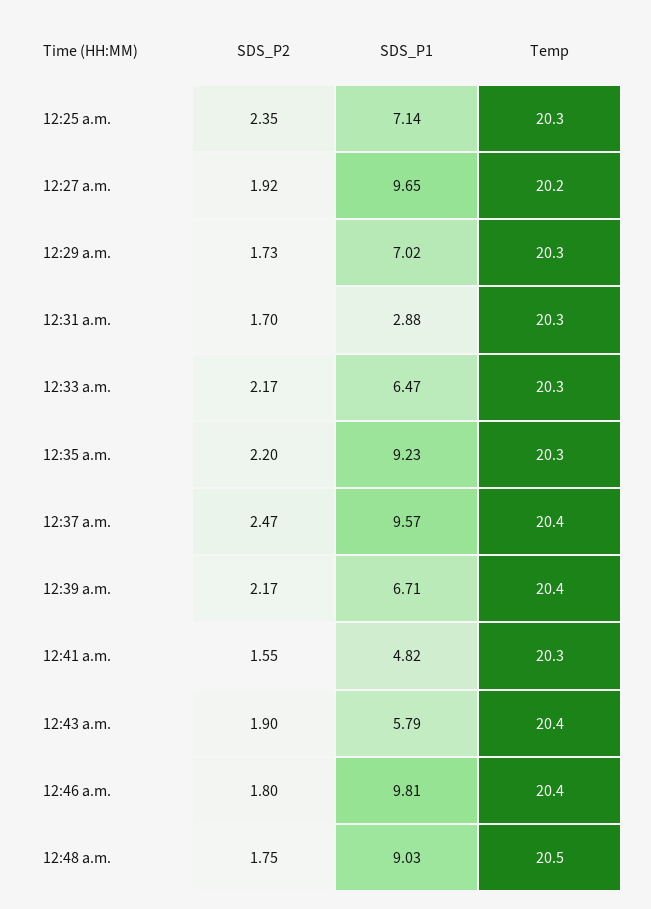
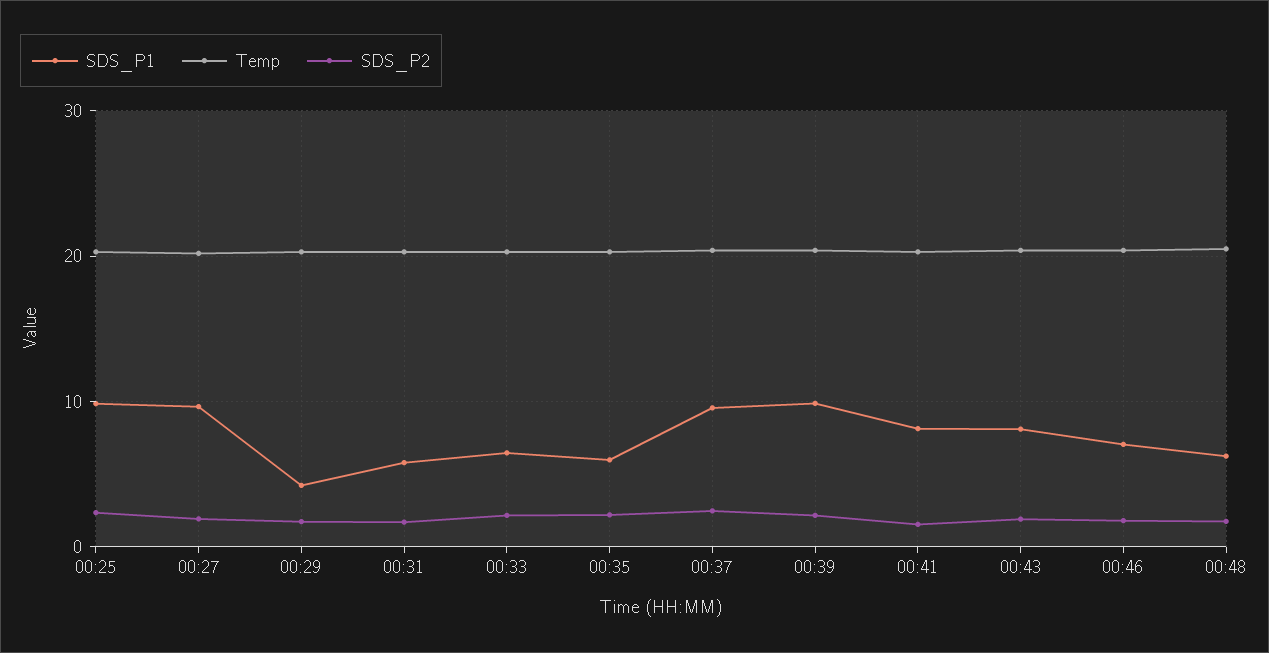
SDS_P1, 12:25 a.m.: 7.14 -> 10
SDS_P1, 12:29 a.m.: 7.02 -> 4
SDS_P1, 12:31 a.m.: 2.88 -> 6
SDS_P1, 12:35 a.m.: 9.23 -> 6
SDS_P1, 12:39 a.m.: 6.71 -> 10
SDS_P1, 12:41 a.m.: 4.82 -> 8
SDS_P1, 12:43 a.m.: 5.79 -> 8
SDS_P1, 12:46 a.m.: 9.81 -> 7
SDS_P1, 12:48 a.m.: 9.03 -> 6

